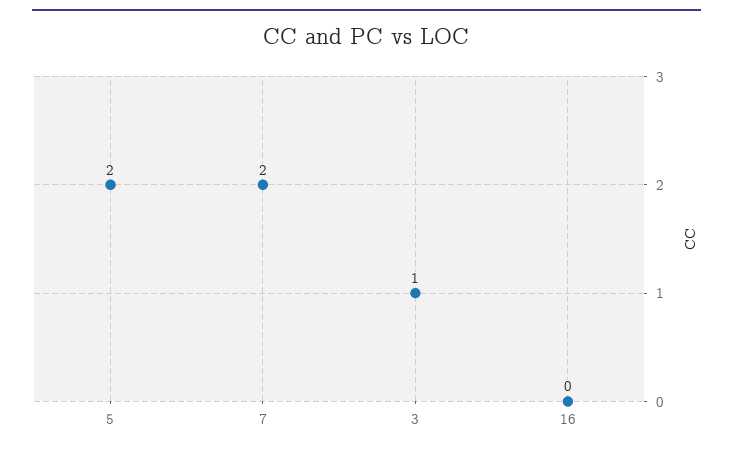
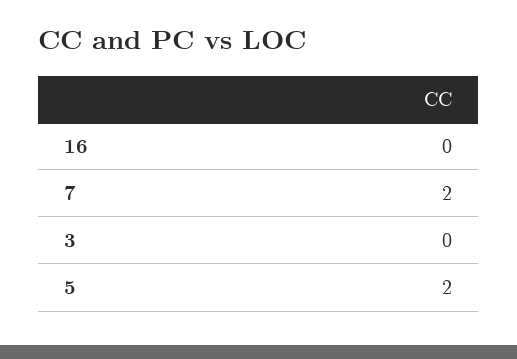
3: 1 -> 0

